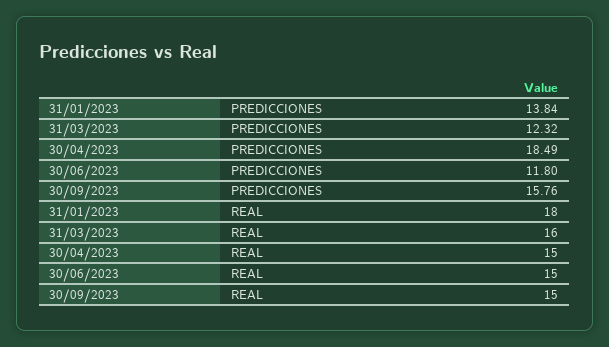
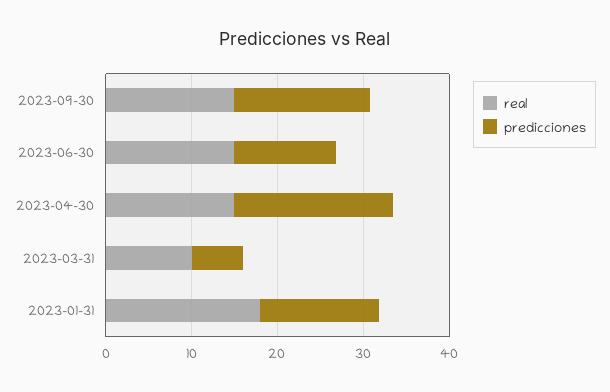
PREDICCIONES, 31/03/2023: 12.32 -> 6
REAL, 31/03/2023: 16 -> 10

